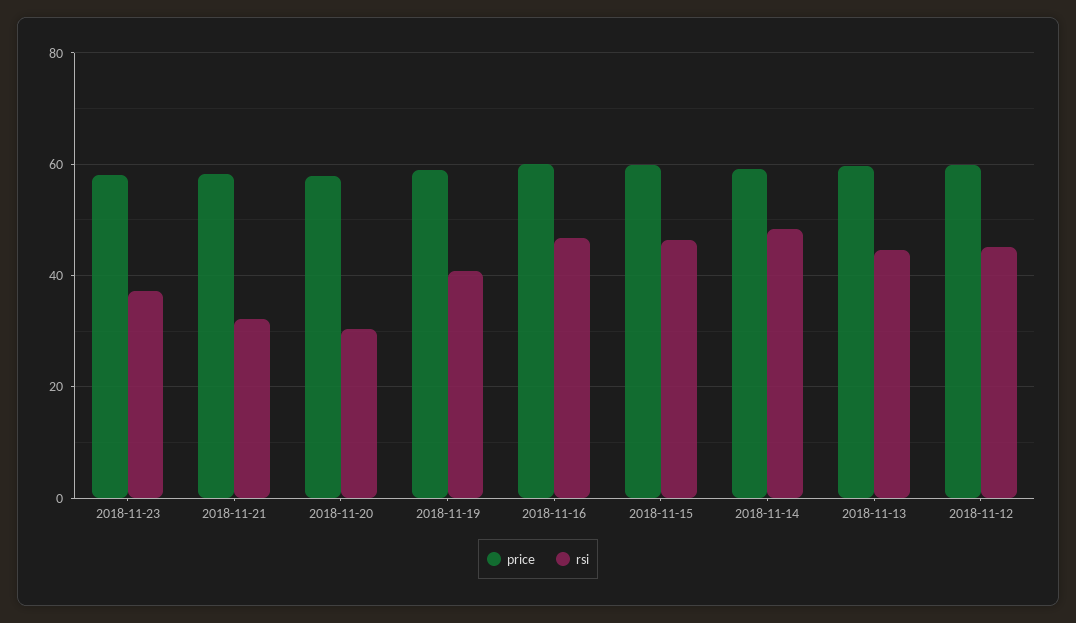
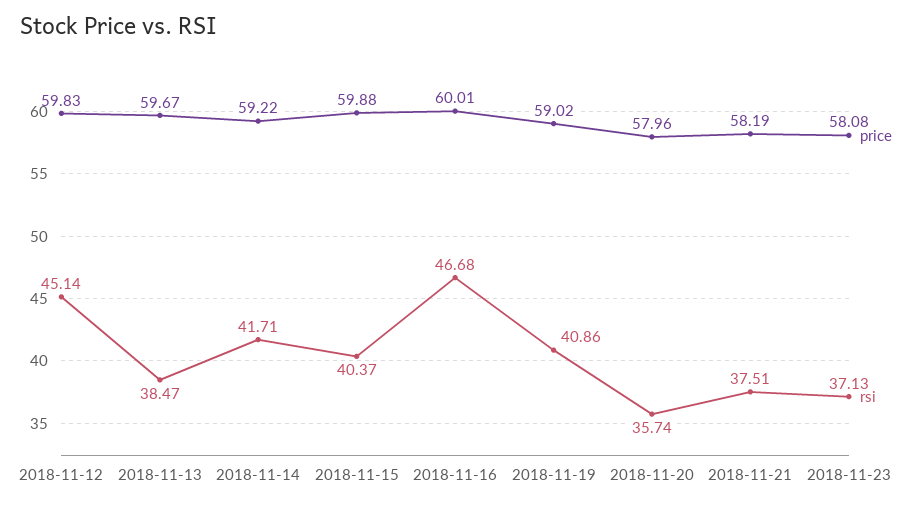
rsi, 2018-11-21: 32 -> 37.51
rsi, 2018-11-20: 30 -> 35.74
rsi, 2018-11-15: 46 -> 40.37
rsi, 2018-11-14: 48 -> 41.71
rsi, 2018-11-13: 44 -> 38.47

